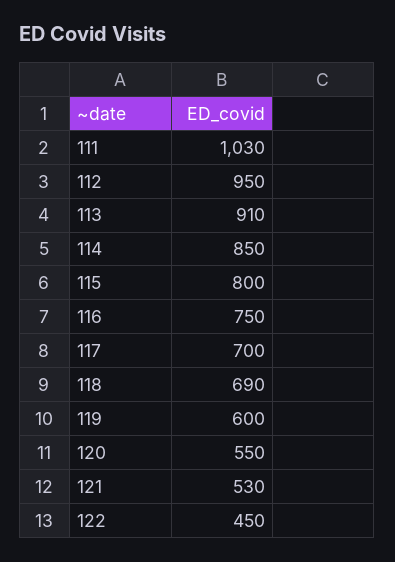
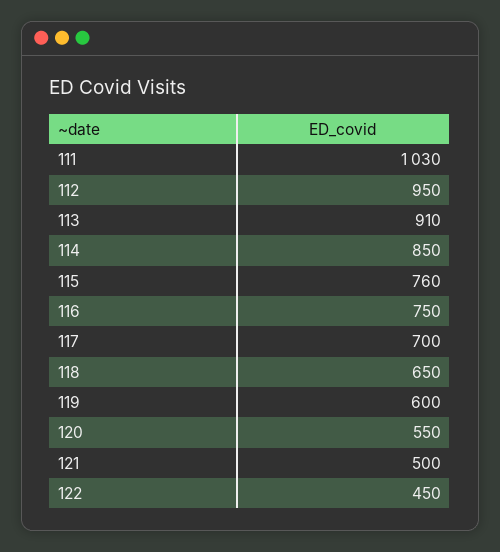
115: 800 -> 760
118: 690 -> 650
121: 530 -> 500

